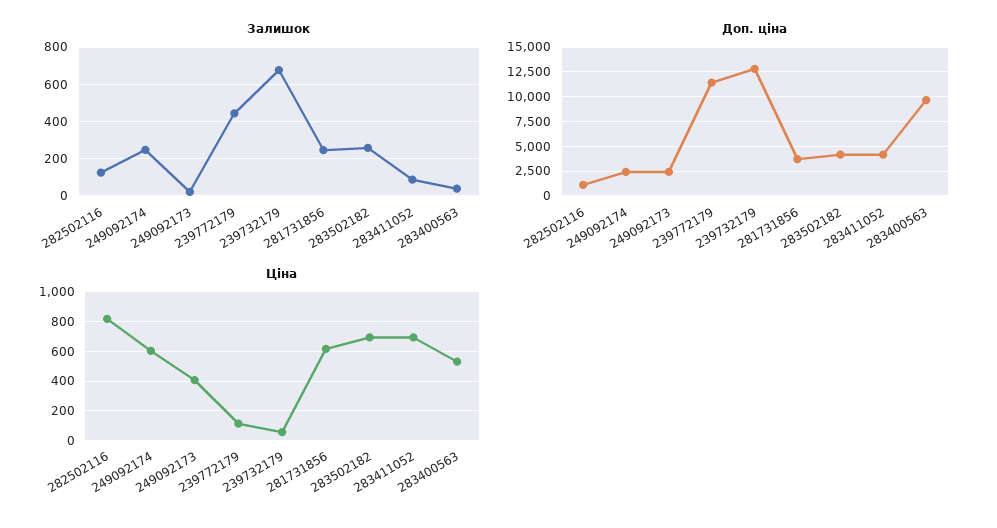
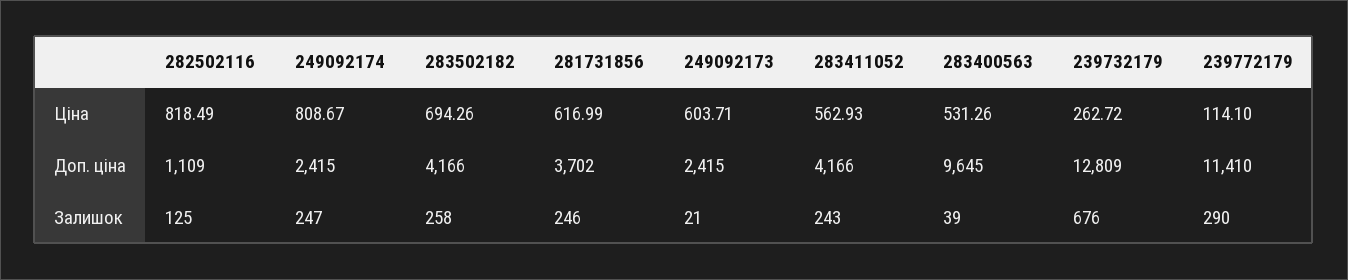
Залишок, 239772179: 450 -> 290
Залишок, 283411052: 100 -> 243
Ціна, 249092174: 600 -> 808.67
Ціна, 249092173: 400 -> 603.71
Ціна, 239732179: 50 -> 262.72
Ціна, 283411052: 700 -> 562.93

